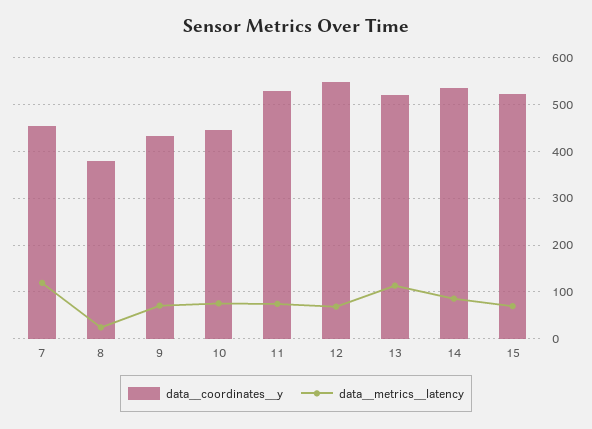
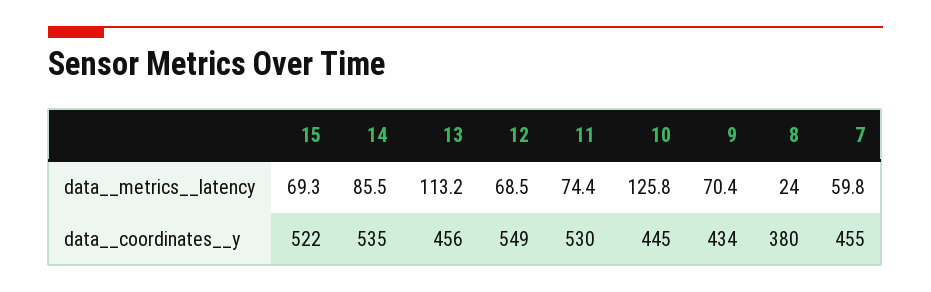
data__metrics__latency, 7: 120 -> 59.8
data__metrics__latency, 10: 80 -> 125.8
data__coordinates__y, 13: 520 -> 456

